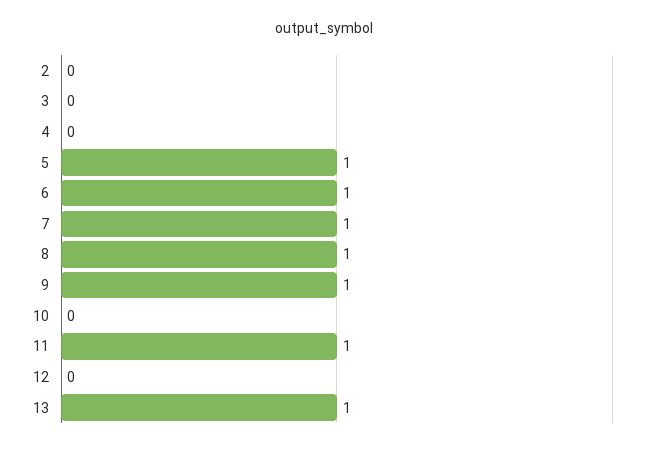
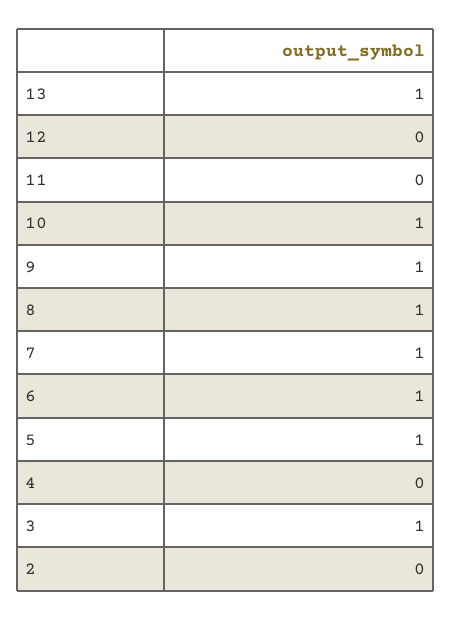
3: 0 -> 1
10: 0 -> 1
11: 1 -> 0

